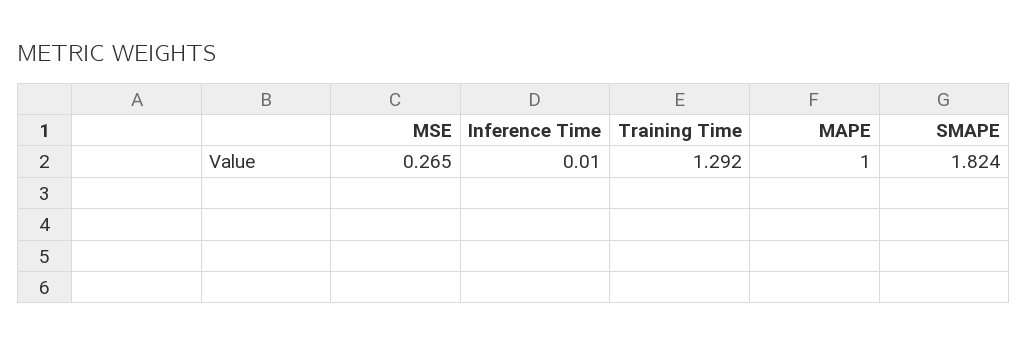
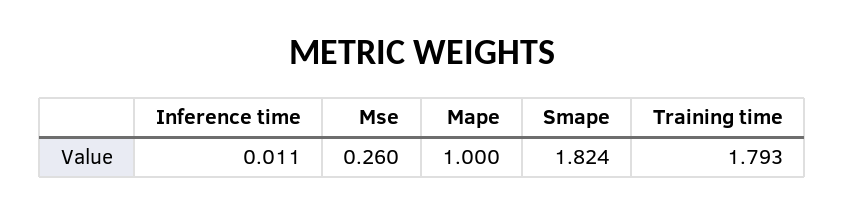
MSE: 0.265 -> 0.26
Inference Time: 0.01 -> 0.011
Training Time: 1.292 -> 1.793

